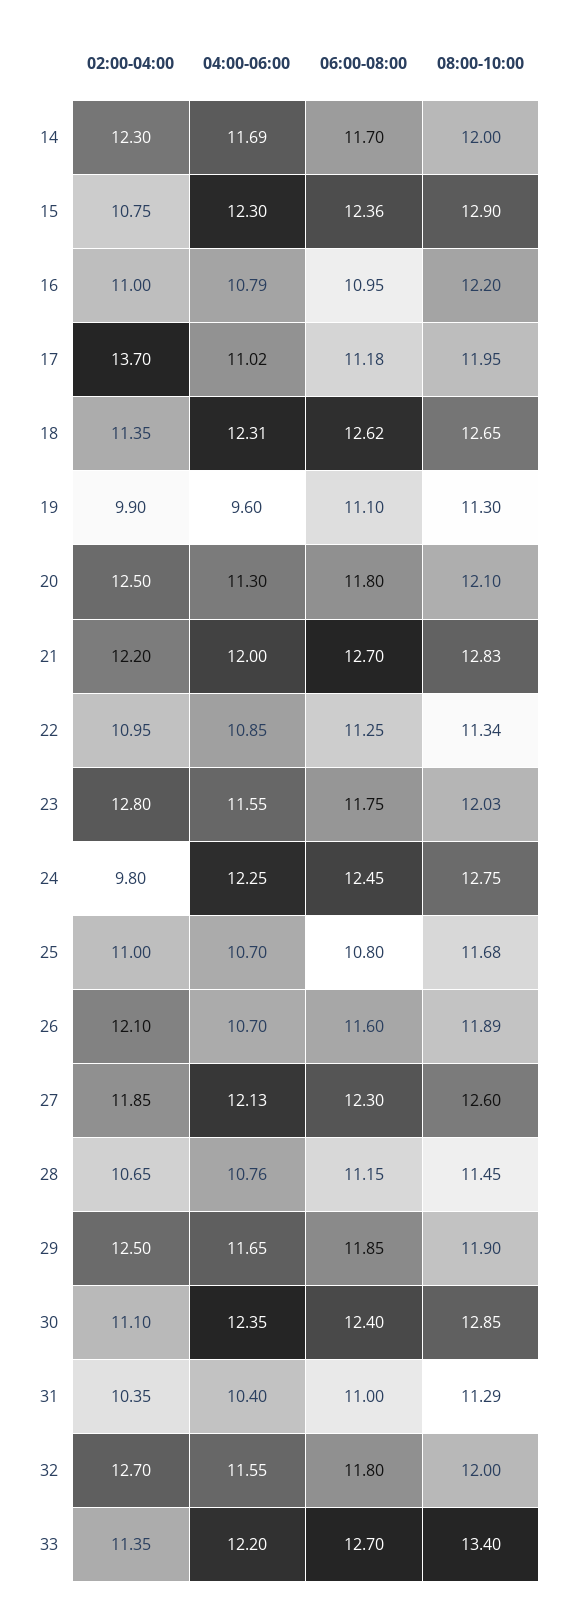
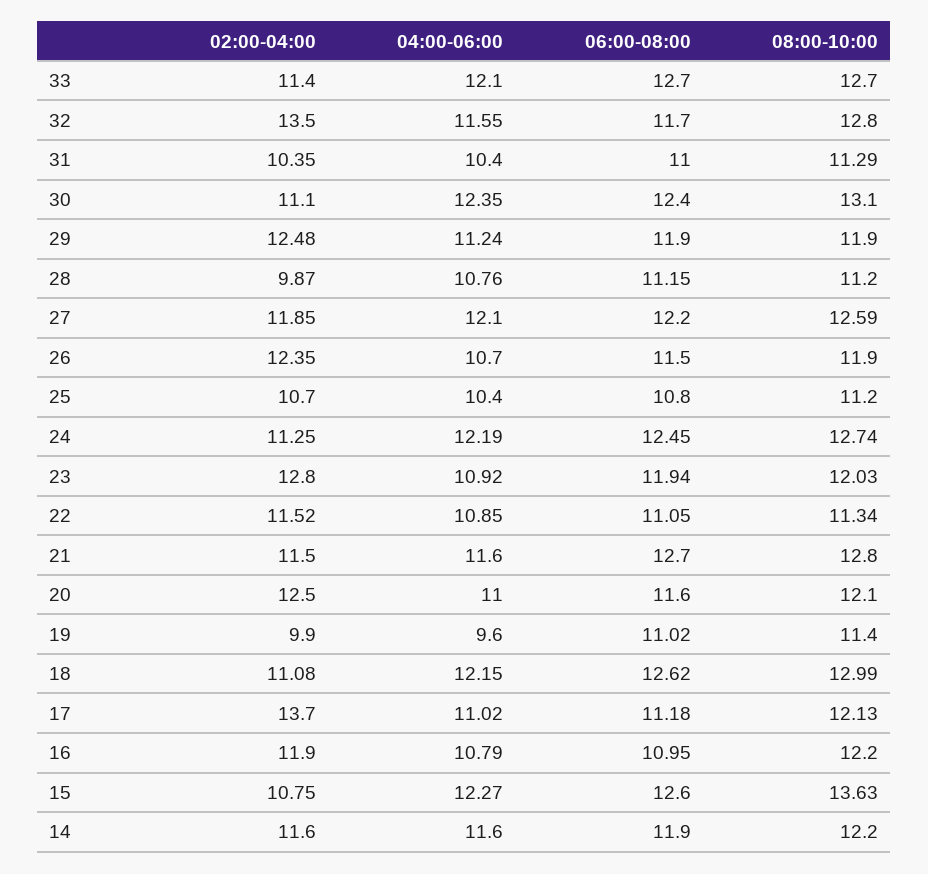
02:00-04:00, 14: 12.3 -> 11.6
04:00-06:00, 14: 11.69 -> 11.6
06:00-08:00, 14: 11.7 -> 11.9
08:00-10:00, 14: 12 -> 12.2
04:00-06:00, 15: 12.3 -> 12.27
06:00-08:00, 15: 12.36 -> 12.6
08:00-10:00, 15: 12.9 -> 13.63
02:00-04:00, 16: 11 -> 11.9
08:00-10:00, 17: 11.95 -> 12.13
02:00-04:00, 18: 11.35 -> 11.08
04:00-06:00, 18: 12.31 -> 12.15
08:00-10:00, 18: 12.65 -> 12.99
06:00-08:00, 19: 11.1 -> 11.02
08:00-10:00, 19: 11.3 -> 11.4
04:00-06:00, 20: 11.3 -> 11
06:00-08:00, 20: 11.8 -> 11.6
02:00-04:00, 21: 12.2 -> 11.5
04:00-06:00, 21: 12 -> 11.6
08:00-10:00, 21: 12.83 -> 12.8
02:00-04:00, 22: 10.95 -> 11.52
06:00-08:00, 22: 11.25 -> 11.05
04:00-06:00, 23: 11.55 -> 10.92
06:00-08:00, 23: 11.75 -> 11.94
02:00-04:00, 24: 9.8 -> 11.25
04:00-06:00, 24: 12.25 -> 12.19
08:00-10:00, 24: 12.75 -> 12.74
02:00-04:00, 25: 11 -> 10.7
04:00-06:00, 25: 10.7 -> 10.4
08:00-10:00, 25: 11.68 -> 11.2
02:00-04:00, 26: 12.1 -> 12.35
06:00-08:00, 26: 11.6 -> 11.5
08:00-10:00, 26: 11.89 -> 11.9
04:00-06:00, 27: 12.13 -> 12.1
06:00-08:00, 27: 12.3 -> 12.2
08:00-10:00, 27: 12.6 -> 12.59
02:00-04:00, 28: 10.65 -> 9.87
08:00-10:00, 28: 11.45 -> 11.2
02:00-04:00, 29: 12.5 -> 12.48
04:00-06:00, 29: 11.65 -> 11.24
06:00-08:00, 29: 11.85 -> 11.9
08:00-10:00, 30: 12.85 -> 13.1
02:00-04:00, 32: 12.7 -> 13.5
06:00-08:00, 32: 11.8 -> 11.7
08:00-10:00, 32: 12 -> 12.8
02:00-04:00, 33: 11.35 -> 11.4
04:00-06:00, 33: 12.2 -> 12.1
08:00-10:00, 33: 13.4 -> 12.7

